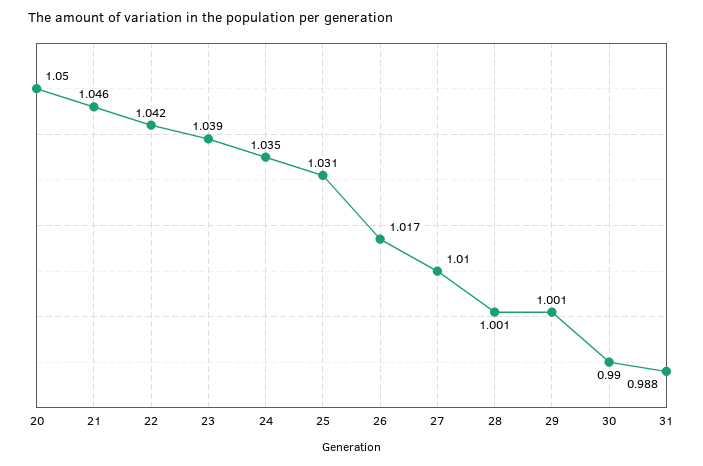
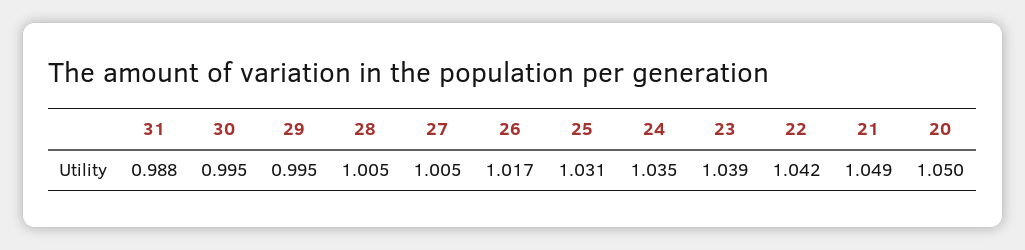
21: 1.046 -> 1.049
27: 1.01 -> 1.005
28: 1.001 -> 1.005
29: 1.001 -> 0.995
30: 0.99 -> 0.995

